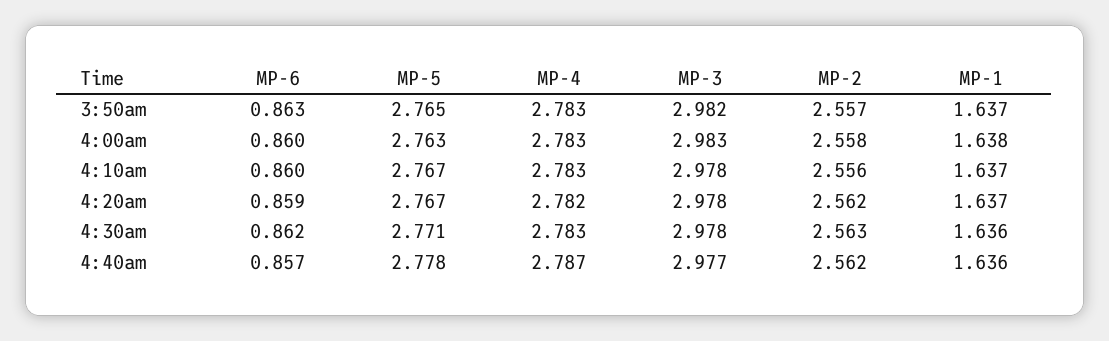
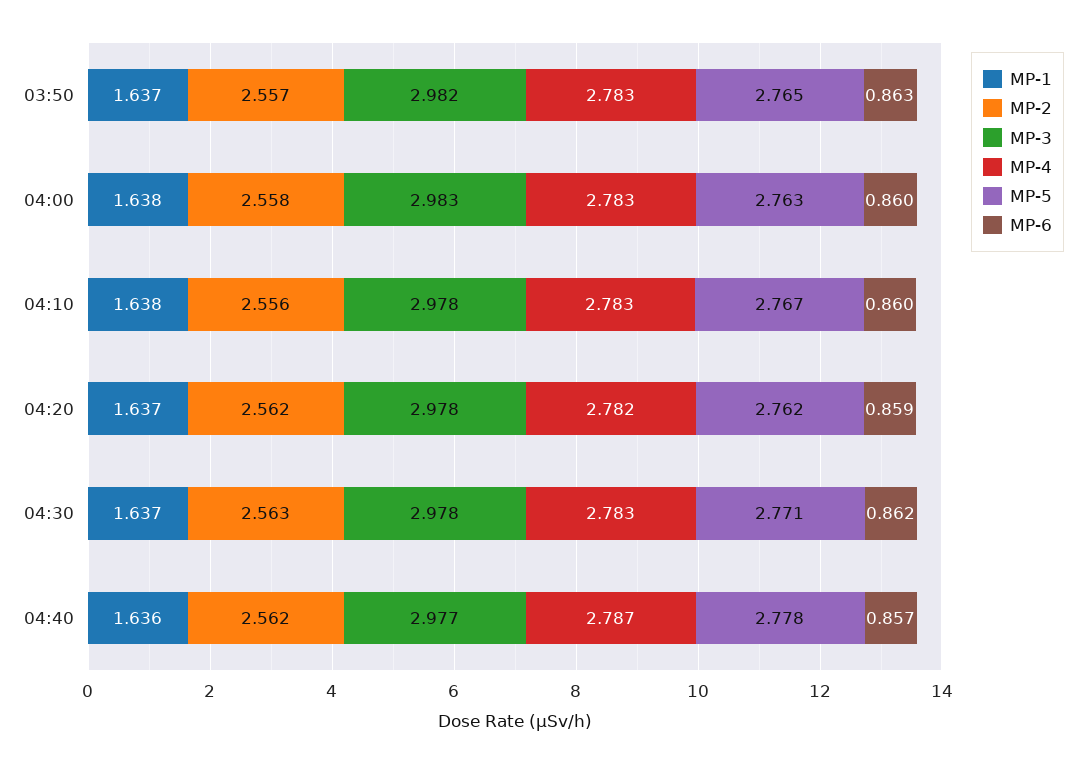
MP-1, 4:10am: 1.637 -> 1.638
MP-5, 4:20am: 2.767 -> 2.762
MP-1, 4:30am: 1.636 -> 1.637

